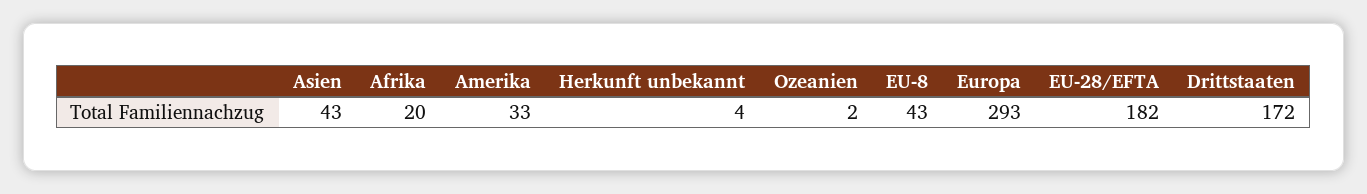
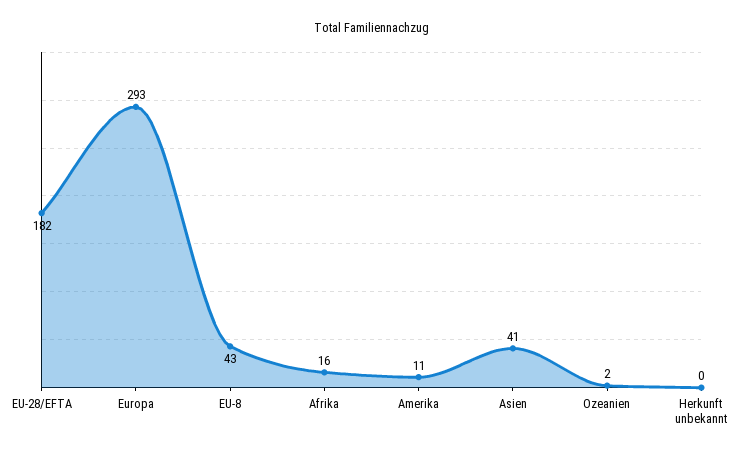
Asien: 43 -> 41
Afrika: 20 -> 16
Amerika: 33 -> 11
Herkunft unbekannt: 4 -> 0
Drittstaaten: 172 -> none

